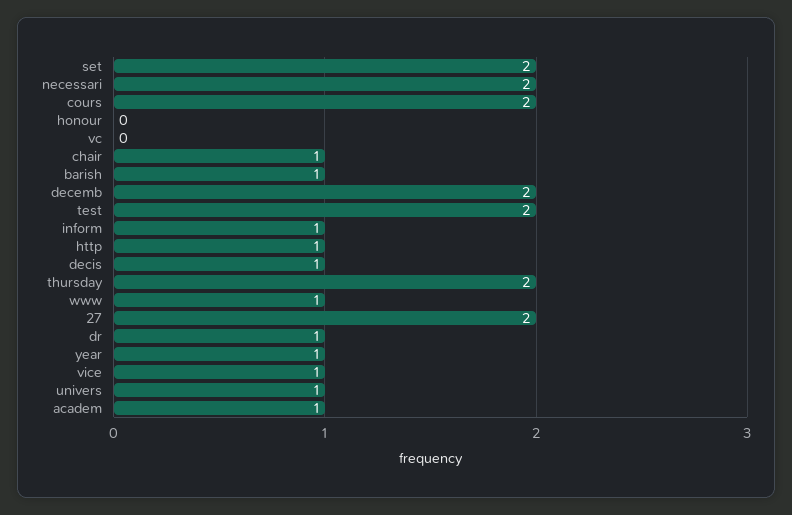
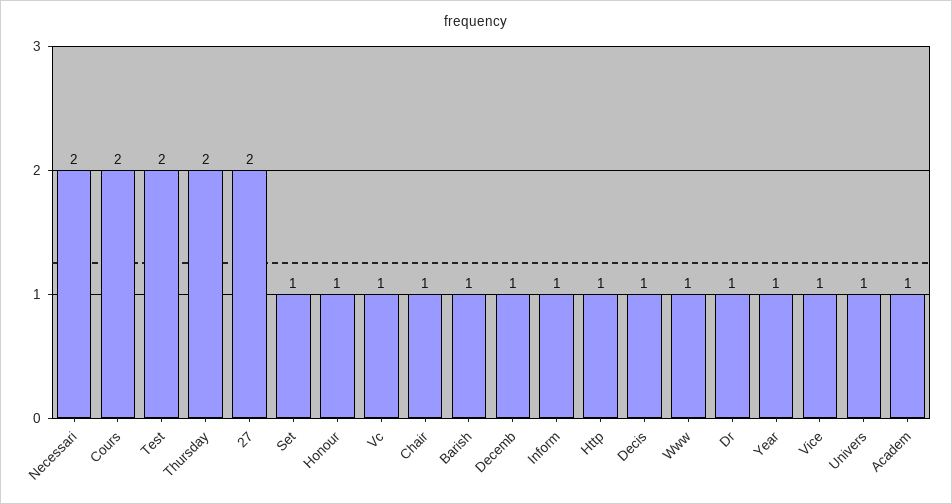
set: 2 -> 1
honour: 0 -> 1
vc: 0 -> 1
decemb: 2 -> 1

